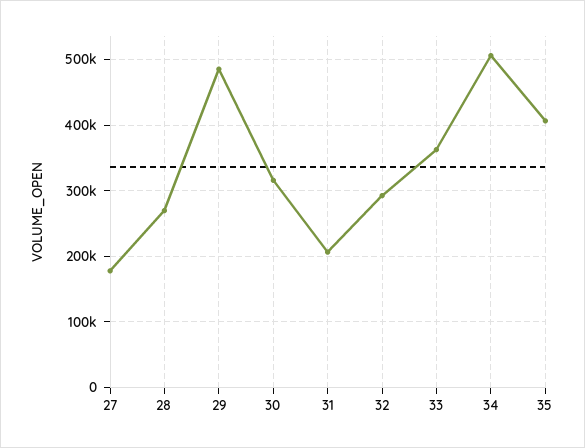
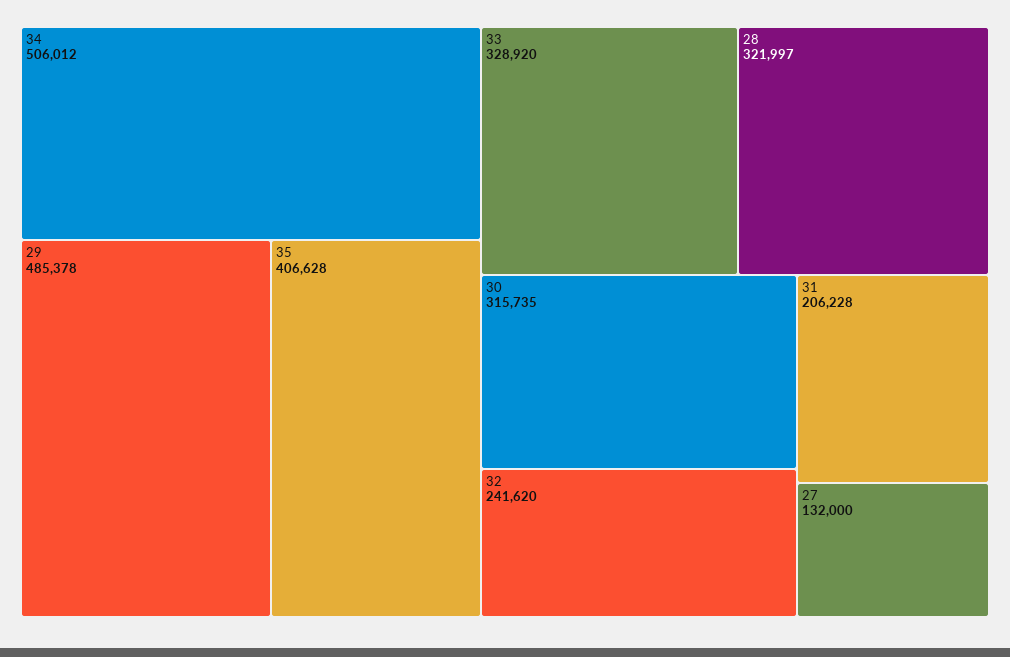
27: 180000 -> 132000
28: 270000 -> 321997
32: 290000 -> 241620
33: 360000 -> 328920

